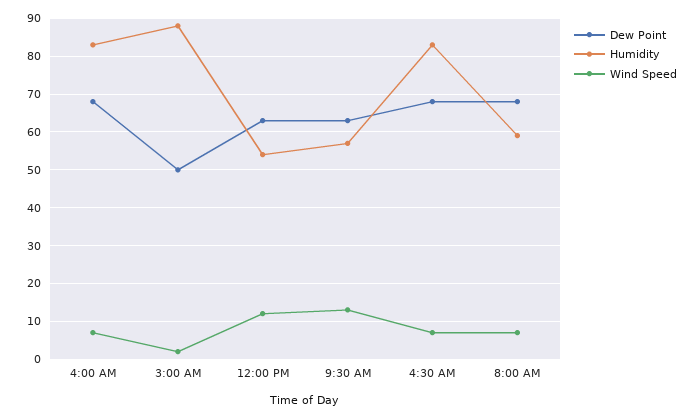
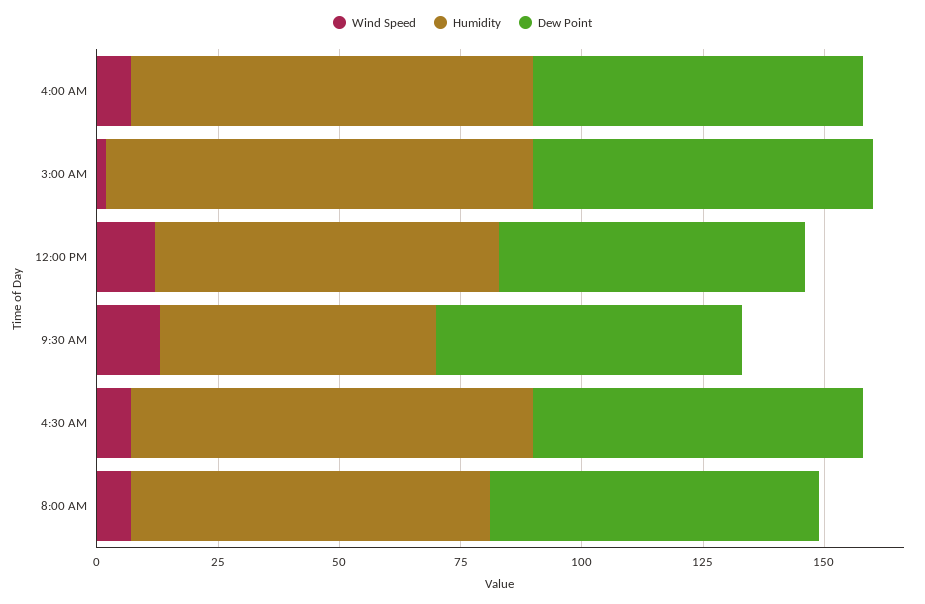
Dew Point, 3:00 AM: 50 -> 70
Humidity, 12:00 PM: 55 -> 70
Humidity, 8:00 AM: 60 -> 75

